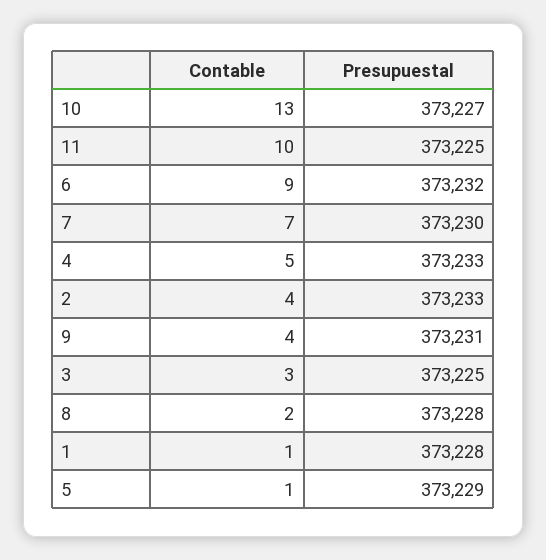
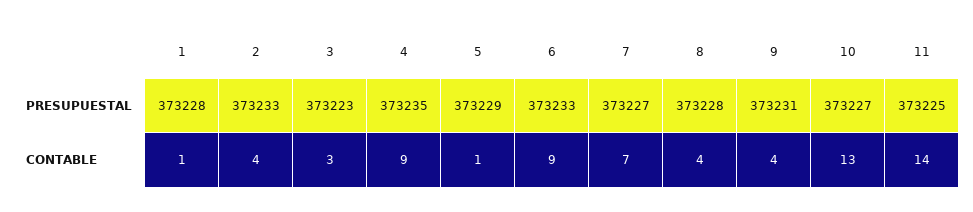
Contable, 11: 10 -> 14
Presupuestal, 6: 373232 -> 373233
Presupuestal, 7: 373230 -> 373227
Contable, 4: 5 -> 9
Presupuestal, 4: 373233 -> 373235
Presupuestal, 3: 373225 -> 373223
Contable, 8: 2 -> 4

